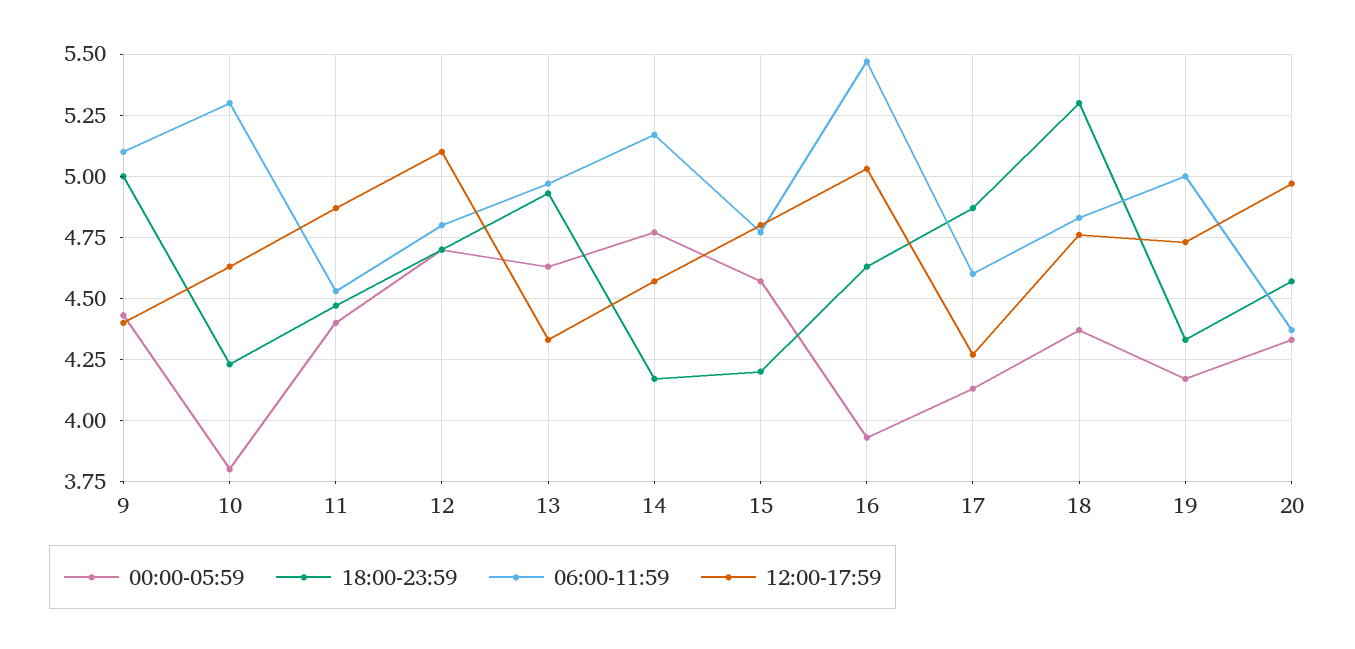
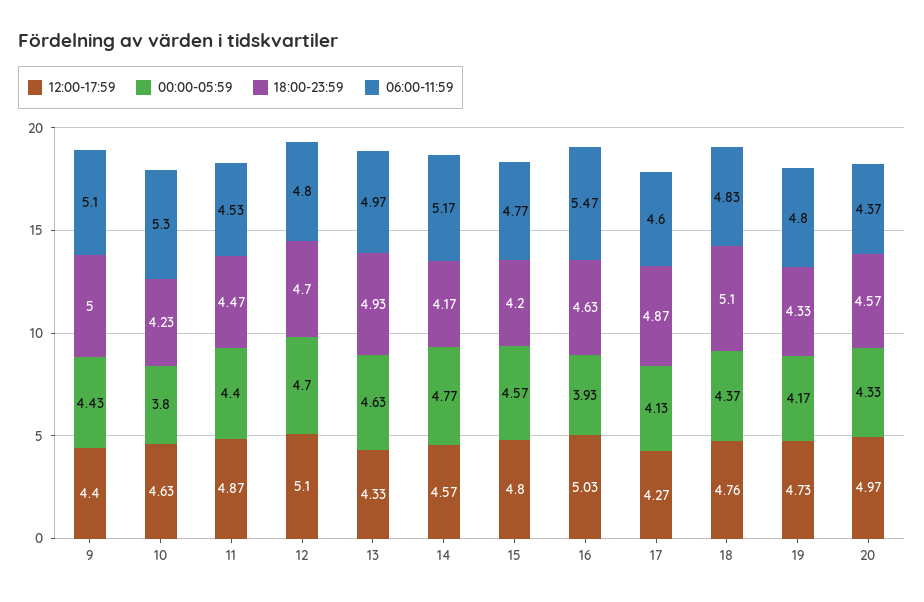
18:00-23:59, 18: 5.3 -> 5.1
06:00-11:59, 19: 5 -> 4.8

